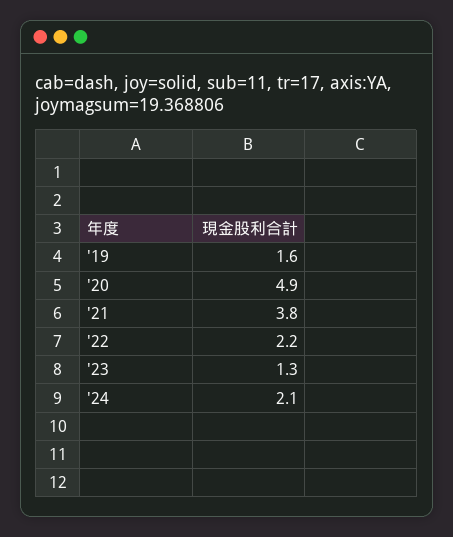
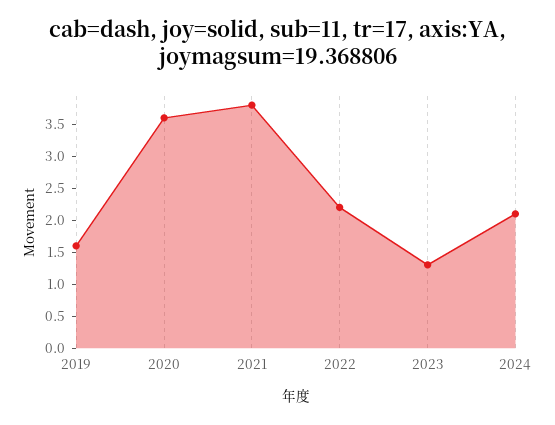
'20: 4.9 -> 3.5

